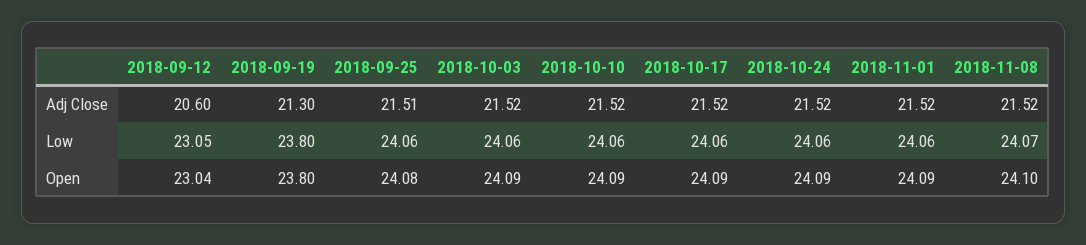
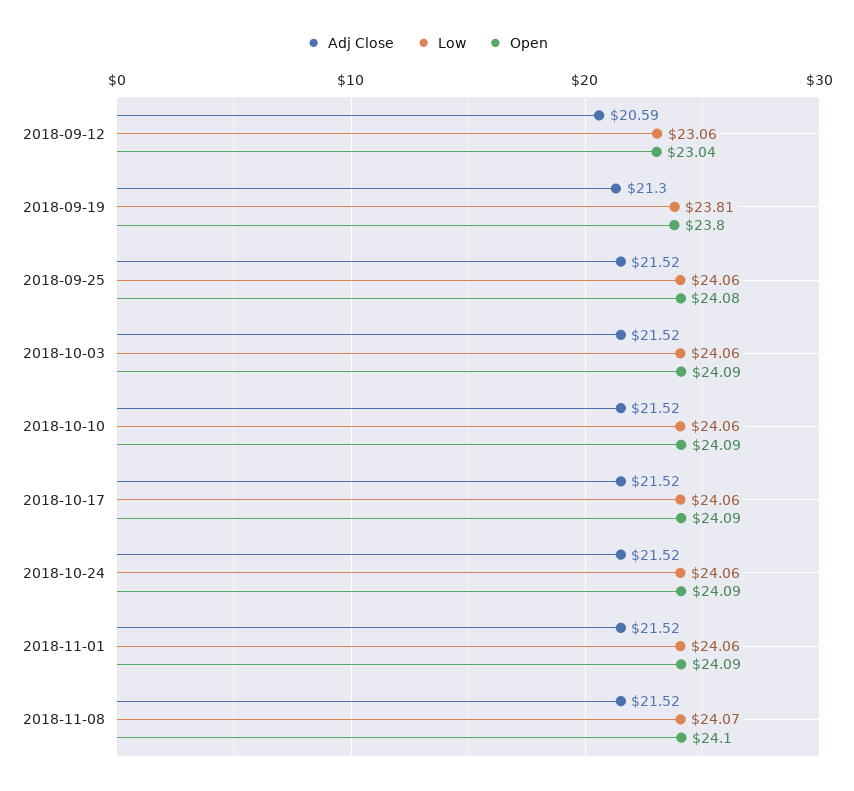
Adj Close, 2018-09-12: 20.6 -> 20.59
Adj Close, 2018-09-25: 21.51 -> 21.52
Low, 2018-09-12: 23.05 -> 23.06
Low, 2018-09-19: 23.8 -> 23.81

